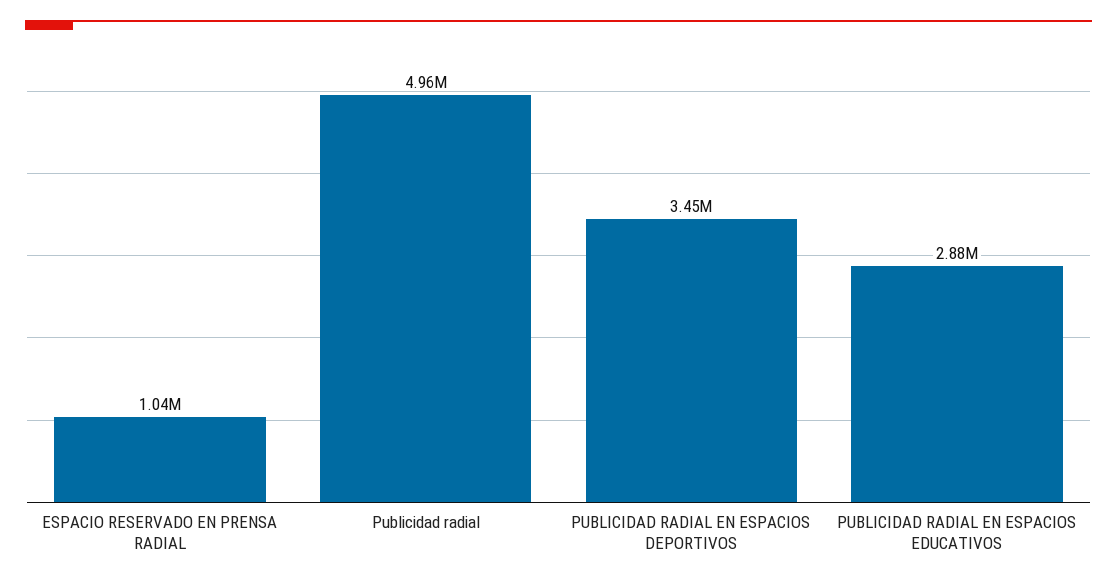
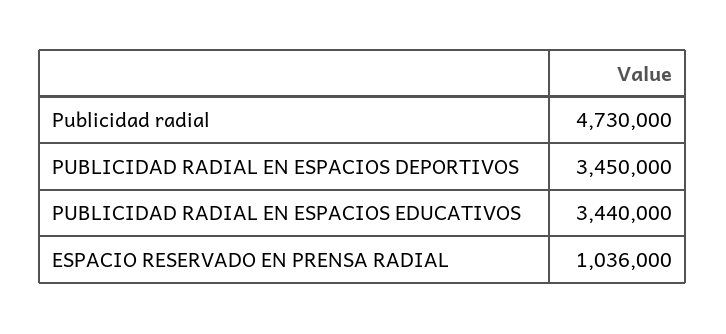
Publicidad radial: 4960000 -> 4730000
PUBLICIDAD RADIAL EN ESPACIOS EDUCATIVOS: 2880000 -> 3440000

